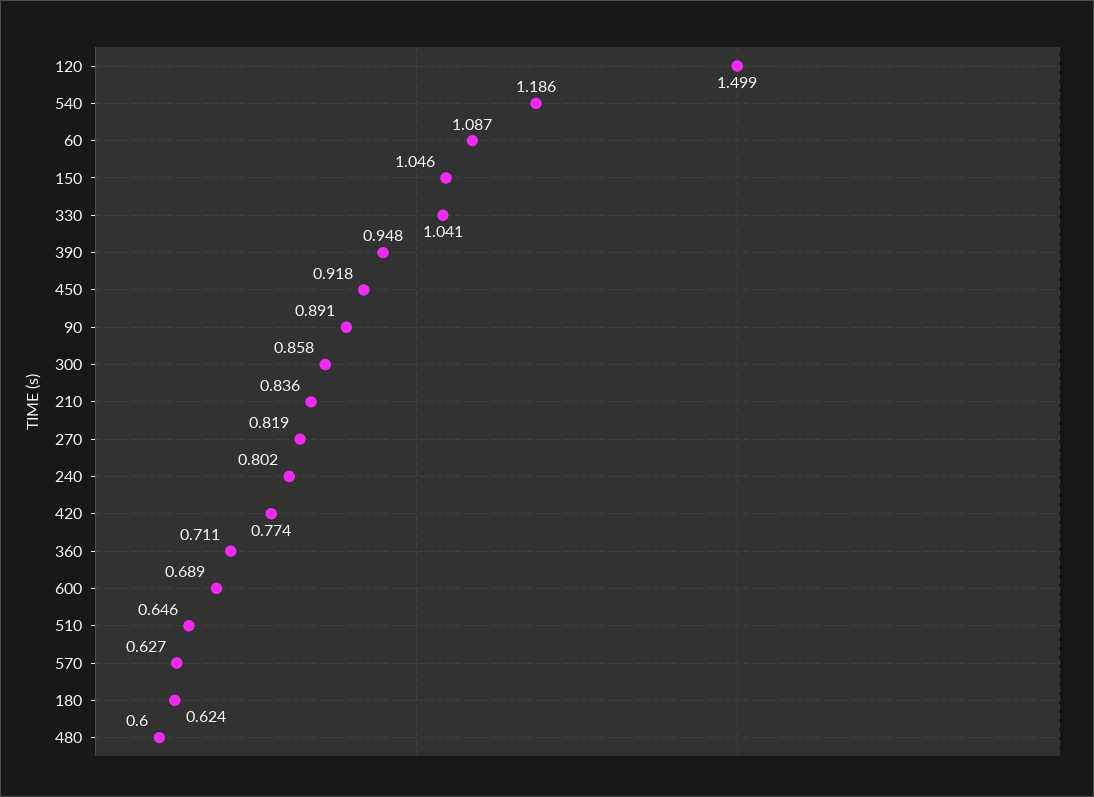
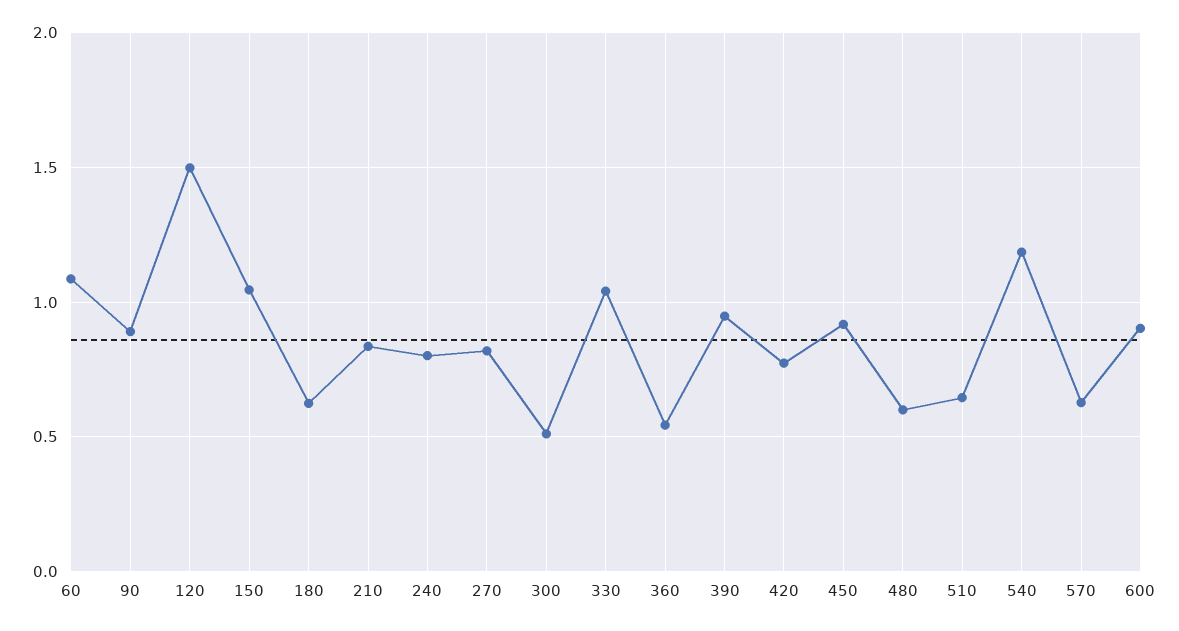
300: 0.858 -> 0.5
360: 0.711 -> 0.55
600: 0.689 -> 0.9

